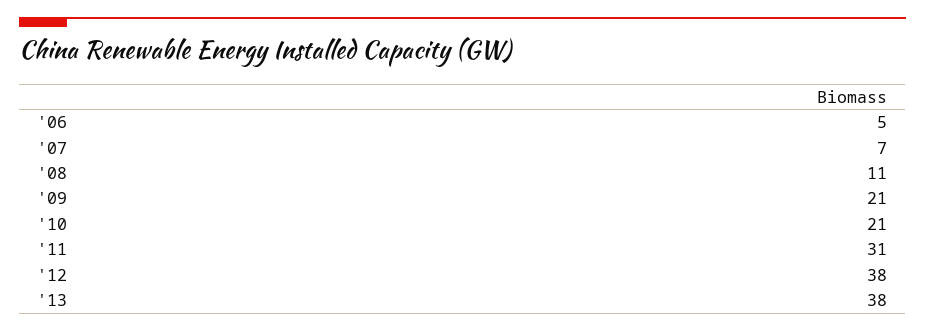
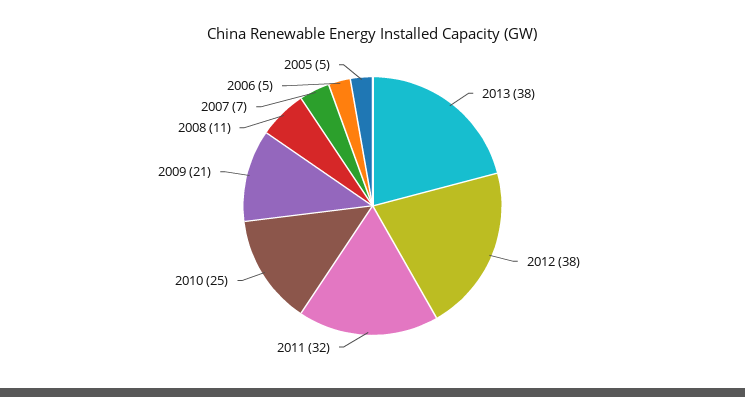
'10: 21 -> 25
'11: 31 -> 32
2005: none -> 5

